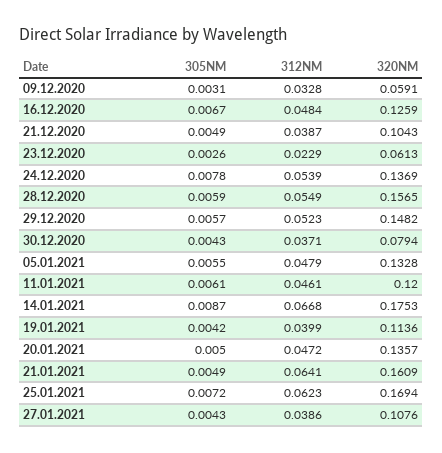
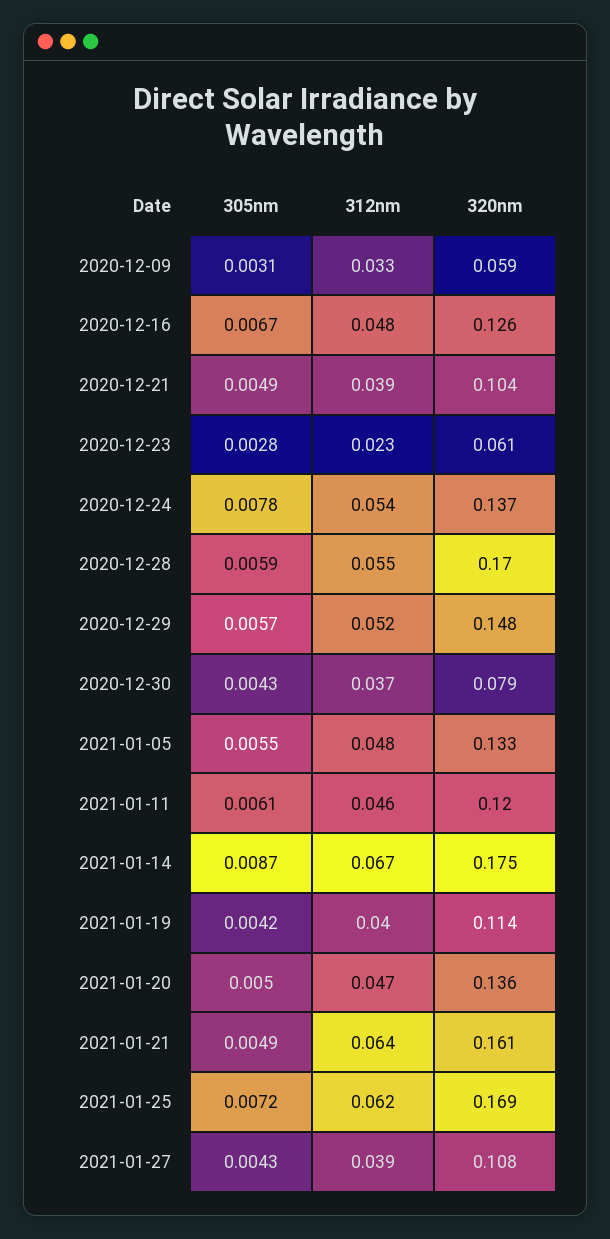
305NM, 23.12.2020: 0.0026 -> 0.0028
320NM, 28.12.2020: 0.1565 -> 0.17

